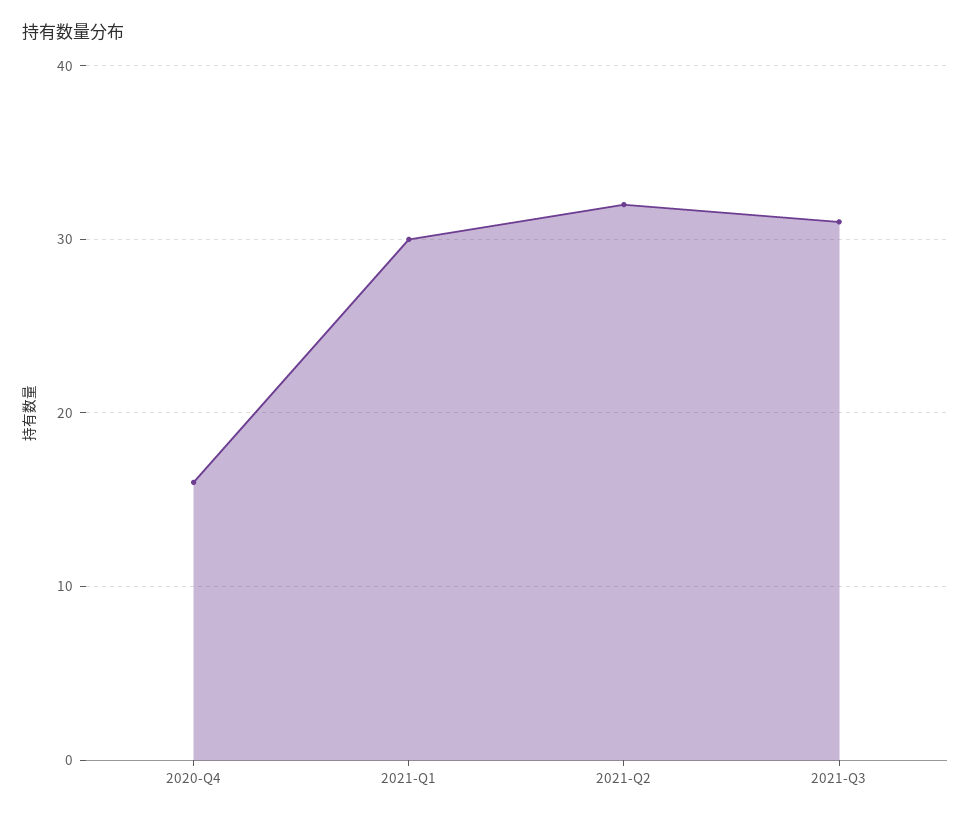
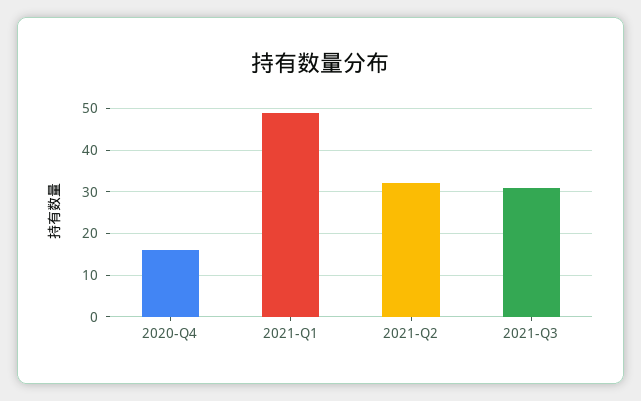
2021-Q1: 30 -> 50

